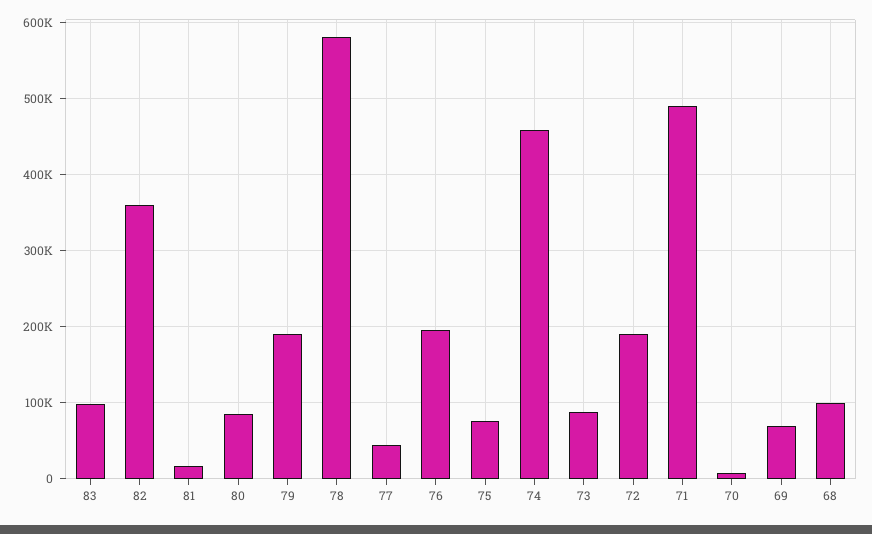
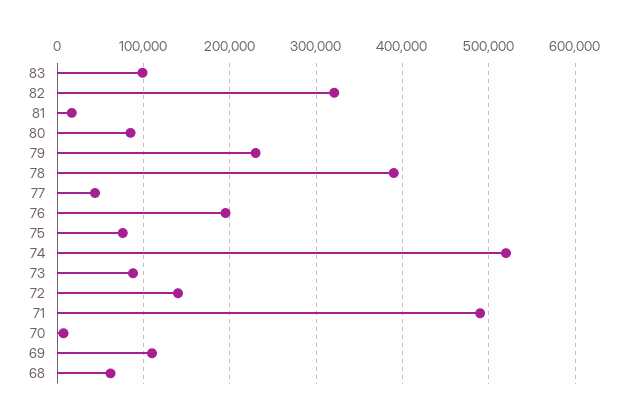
82: 360000 -> 320000
79: 190000 -> 230000
78: 580000 -> 390000
74: 460000 -> 520000
72: 190000 -> 140000
69: 70000 -> 110000
68: 100000 -> 60000

